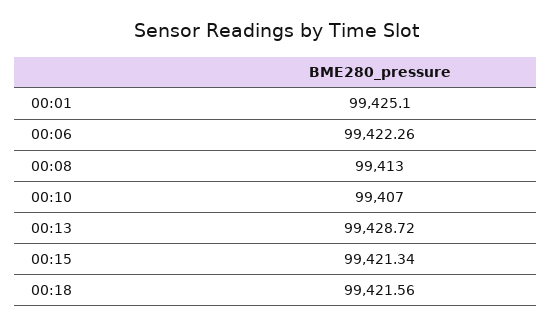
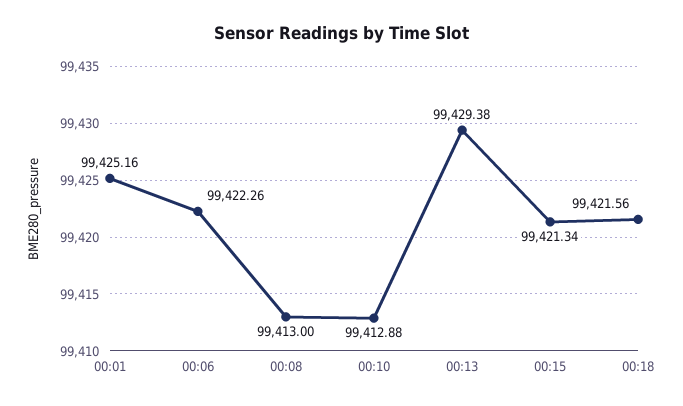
00:01: 99425.1 -> 99425.16
00:10: 99407 -> 99412.88
00:13: 99428.72 -> 99429.38

